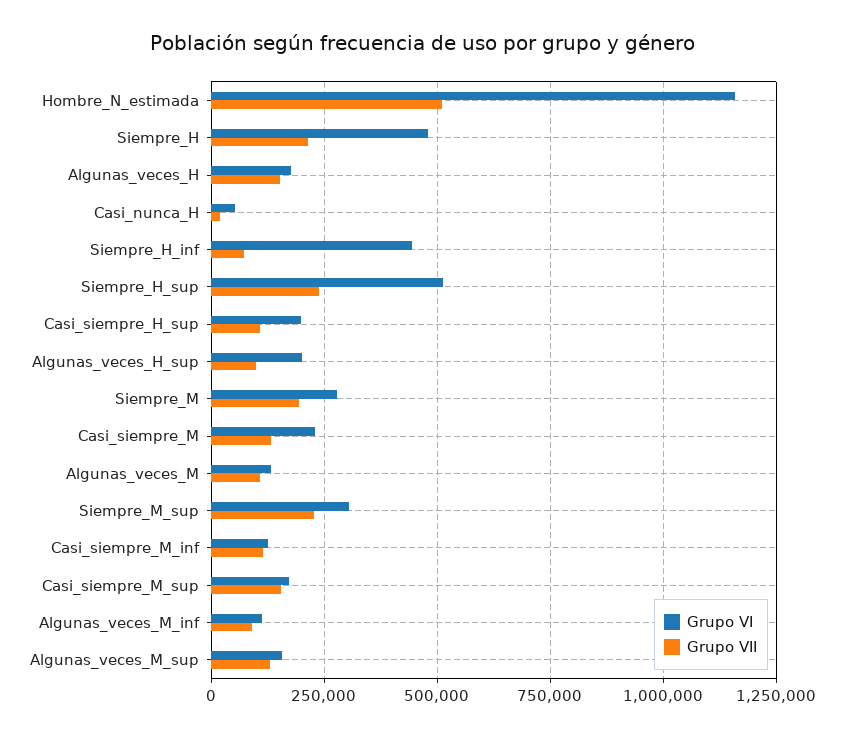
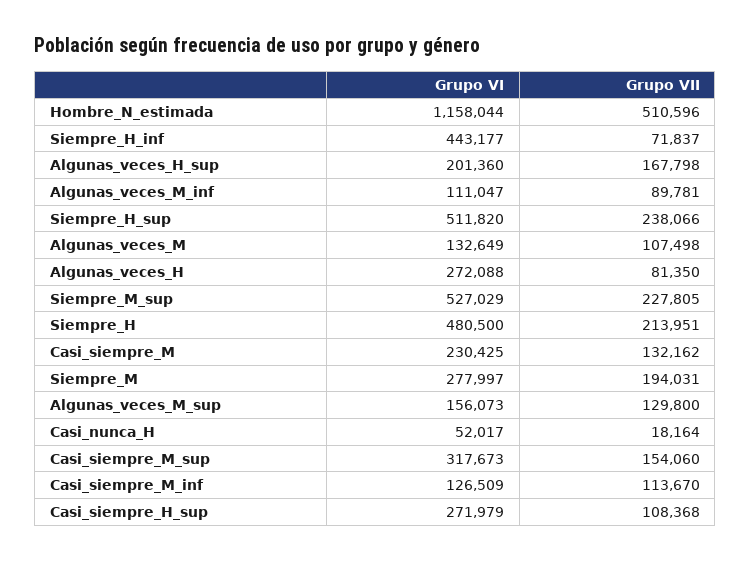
Grupo VI, Algunas_veces_H: 175000 -> 272088
Grupo VII, Algunas_veces_H: 150000 -> 81350
Grupo VI, Casi_siempre_H_sup: 200000 -> 271979
Grupo VII, Algunas_veces_H_sup: 100000 -> 167798
Grupo VI, Siempre_M_sup: 300000 -> 527029
Grupo VI, Casi_siempre_M_sup: 175000 -> 317673

